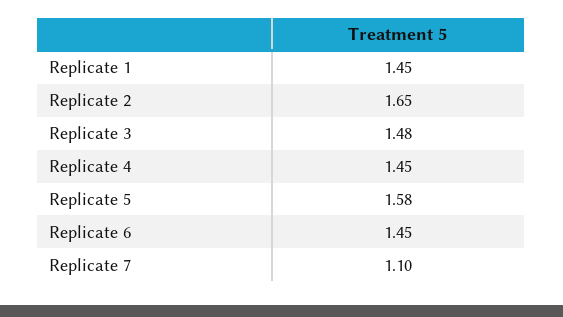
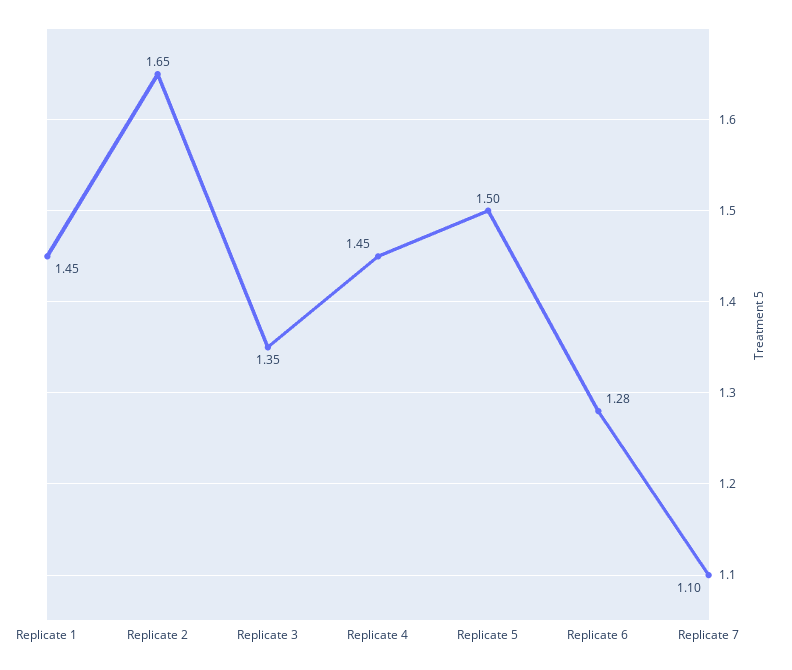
Replicate 3: 1.48 -> 1.35
Replicate 5: 1.58 -> 1.5
Replicate 6: 1.45 -> 1.28

